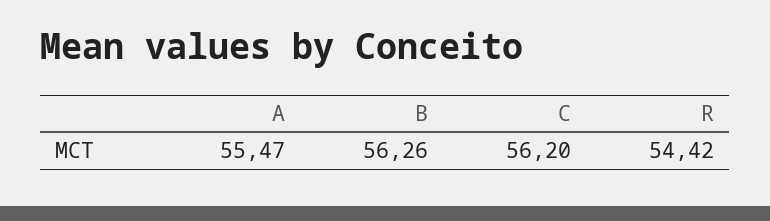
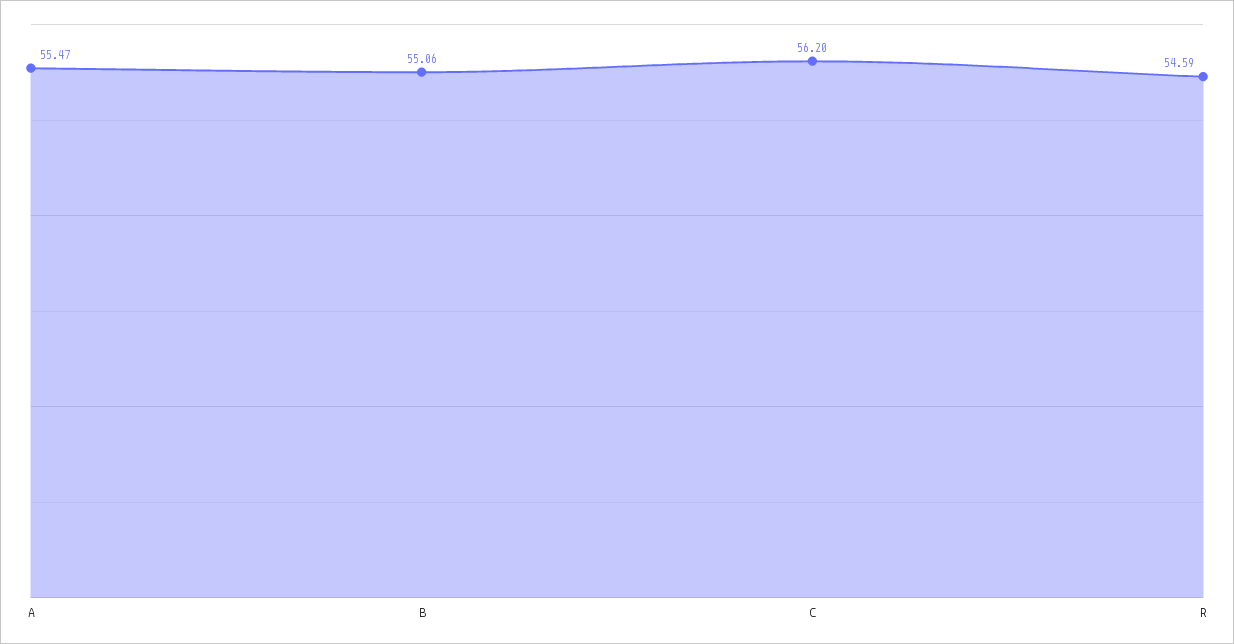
B: 56.26 -> 55.06
R: 54.42 -> 54.59

